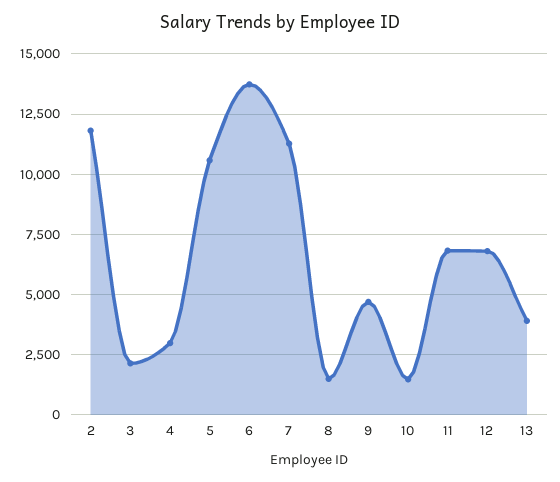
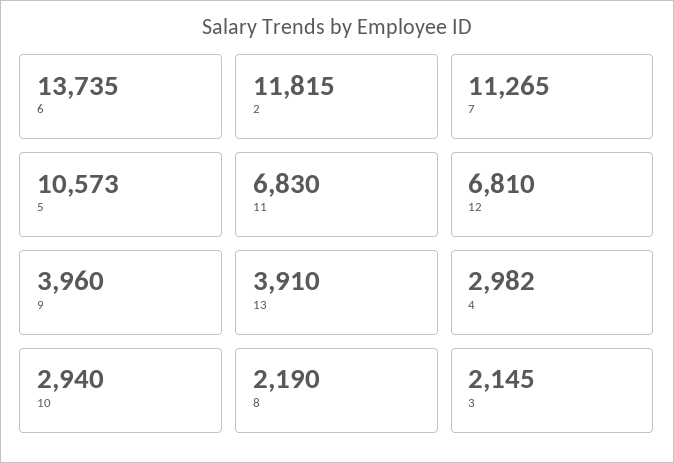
8: 1500 -> 2190
9: 4750 -> 3960
10: 1500 -> 2940

